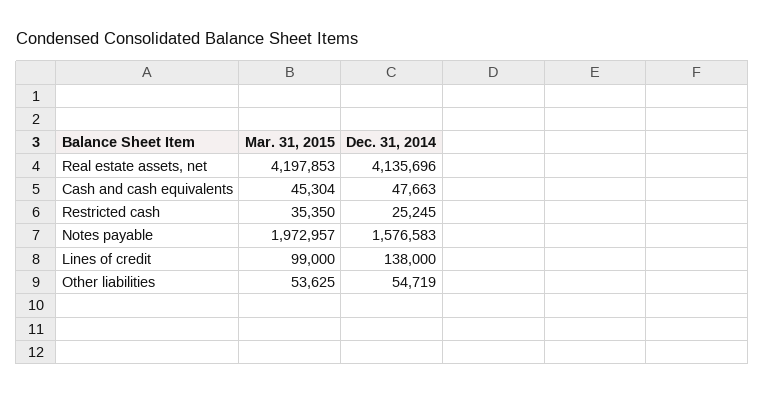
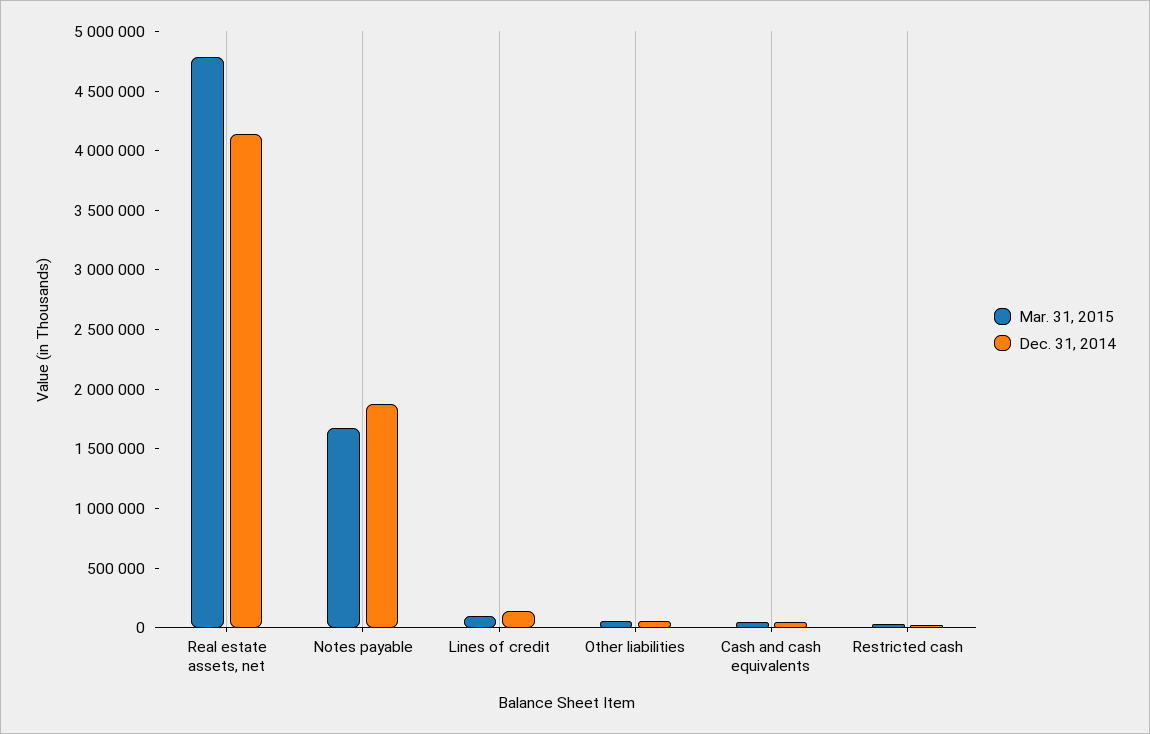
Mar. 31, 2015, Real estate assets, net: 4197853 -> 4800000
Mar. 31, 2015, Notes payable: 1972957 -> 1700000
Dec. 31, 2014, Notes payable: 1576583 -> 1900000

